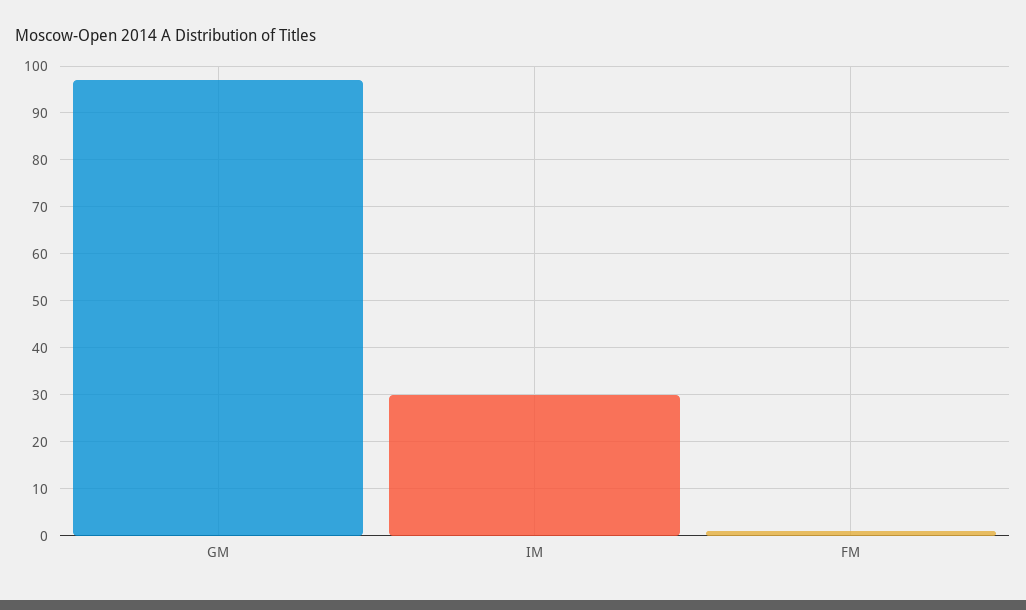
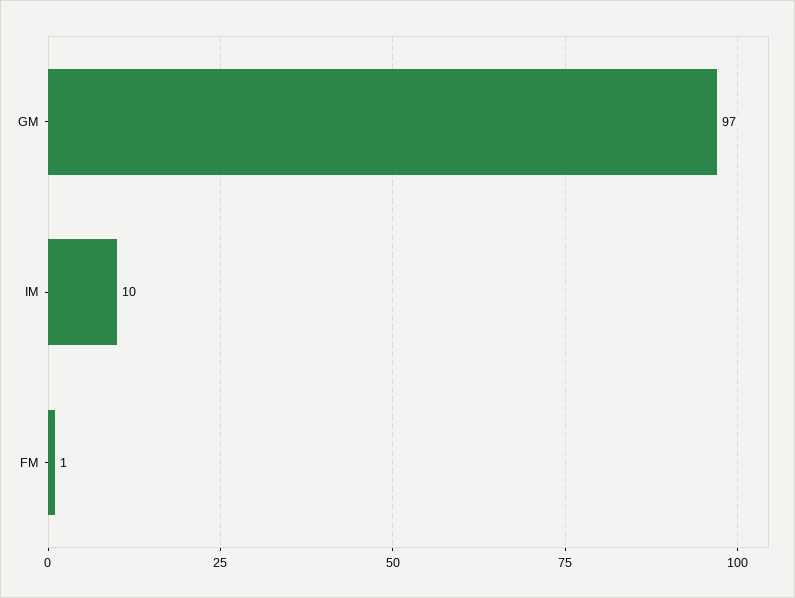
IM: 30 -> 10

